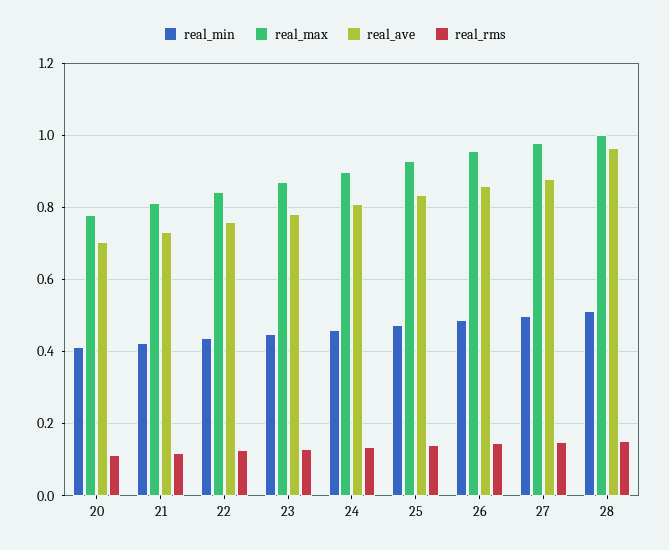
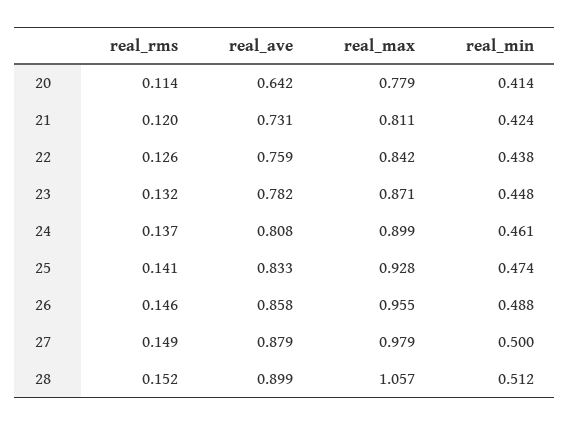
real_ave, 20: 0.7 -> 0.642
real_max, 28: 1 -> 1.057
real_ave, 28: 0.96 -> 0.899

